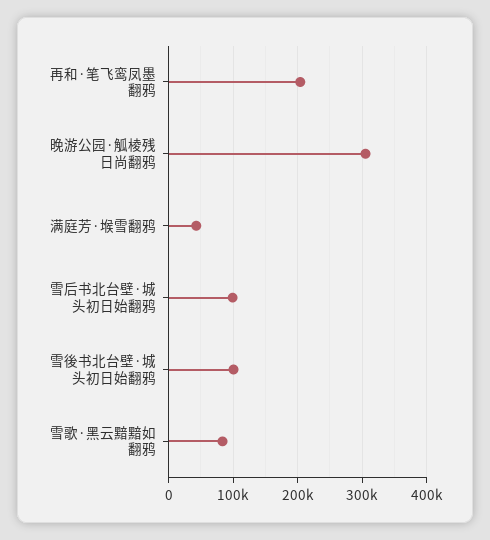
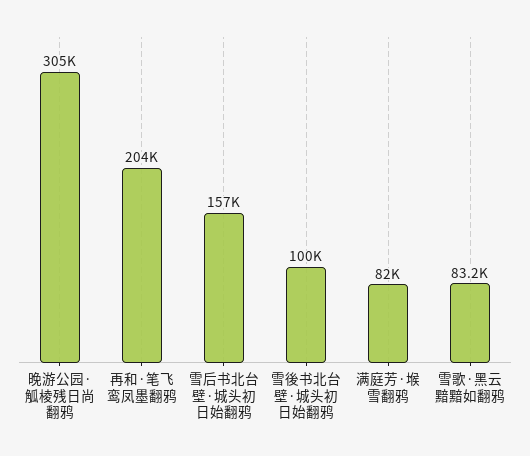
满庭芳·堠雪翻鸦: 40000 -> 82000
雪后书北台壁·城头初日始翻鸦: 100000 -> 157000

